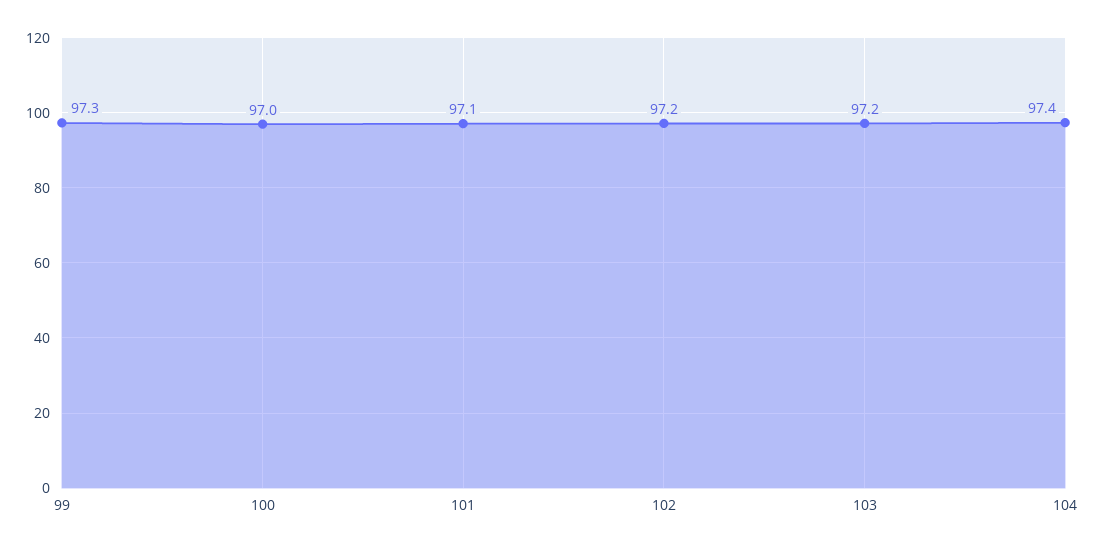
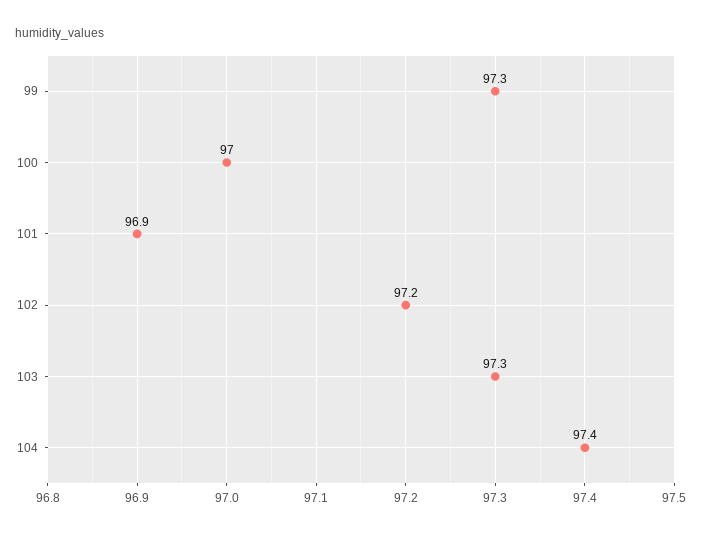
101: 97.1 -> 96.9
103: 97.2 -> 97.3

